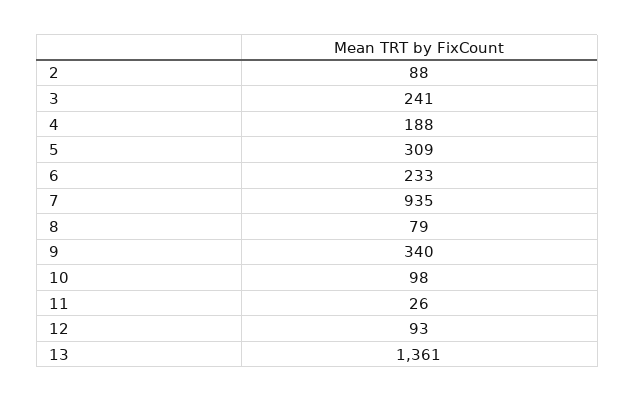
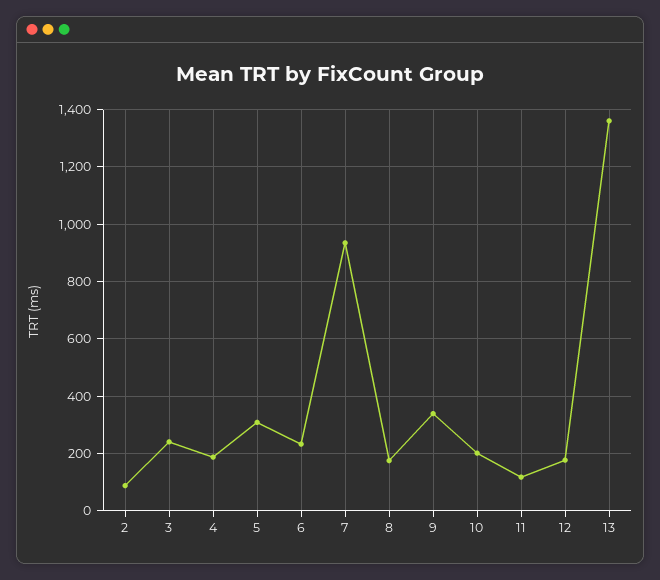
8: 79 -> 175
10: 98 -> 200
11: 26 -> 125
12: 93 -> 175

